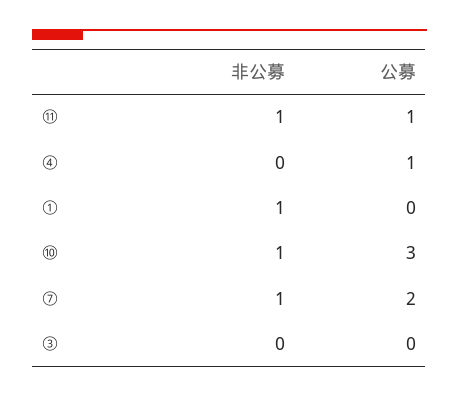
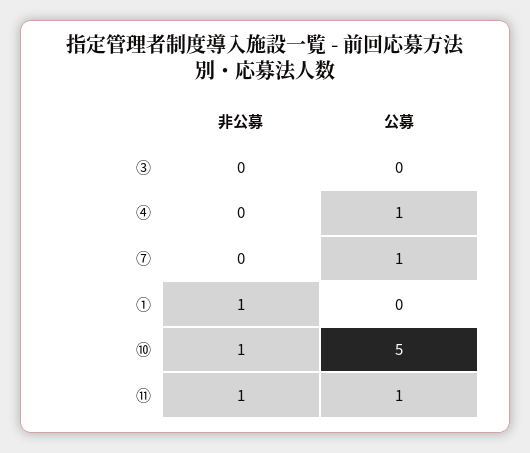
公募, ⑩: 3 -> 5
非公募, ⑦: 1 -> 0
公募, ⑦: 2 -> 1

